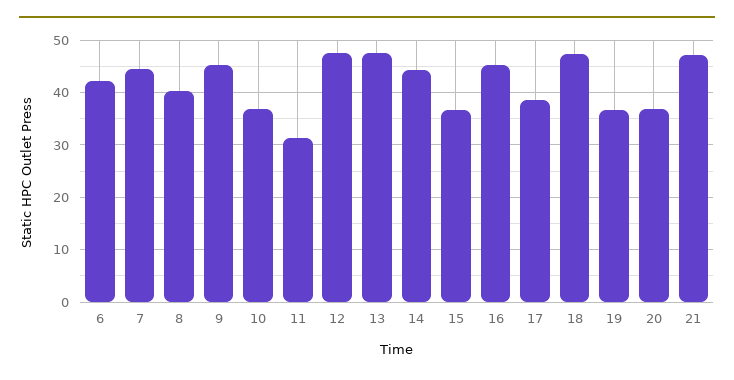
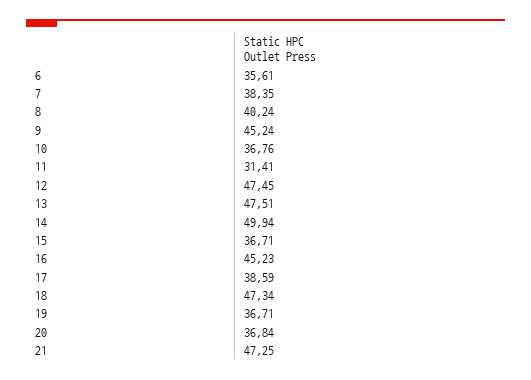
6: 42 -> 35.61
7: 44 -> 38.35
14: 44 -> 49.94

